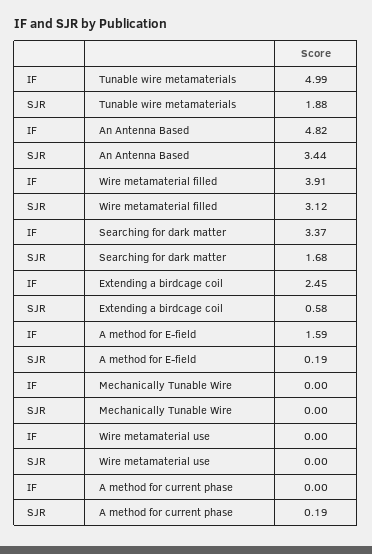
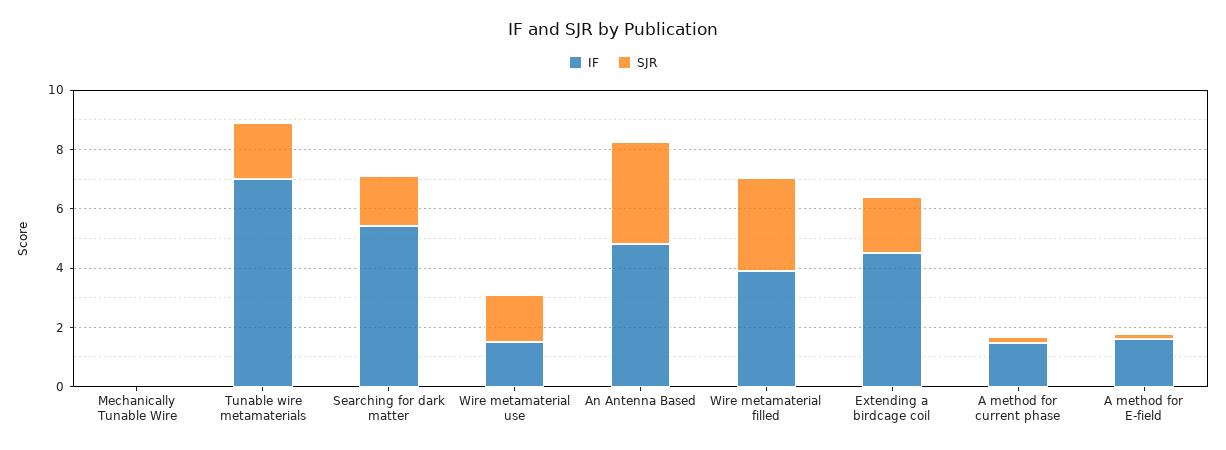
IF, Tunable wire metamaterials: 4.99 -> 7
IF, Searching for dark matter: 3.37 -> 5.5
IF, Extending a birdcage coil: 2.45 -> 4.5
SJR, Extending a birdcage coil: 0.58 -> 2
IF, Wire metamaterial use: 0 -> 1.5
SJR, Wire metamaterial use: 0 -> 1.5
IF, A method for current phase: 0 -> 1.5

